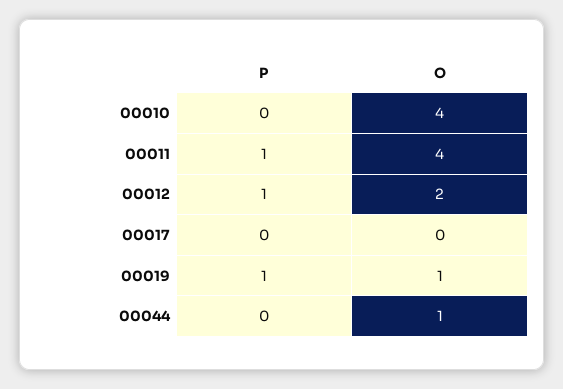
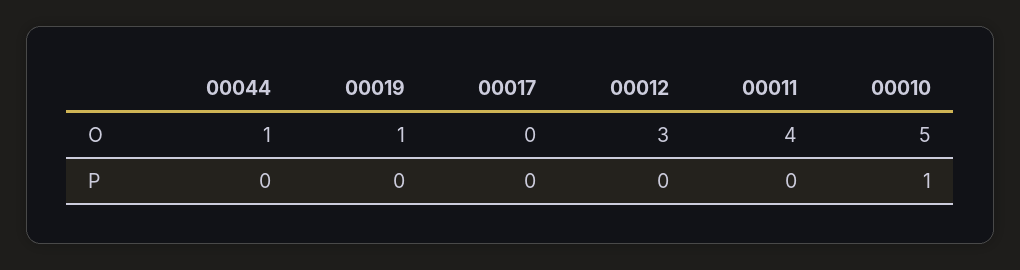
P, 00010: 0 -> 1
O, 00010: 4 -> 5
P, 00011: 1 -> 0
P, 00012: 1 -> 0
O, 00012: 2 -> 3
P, 00019: 1 -> 0

